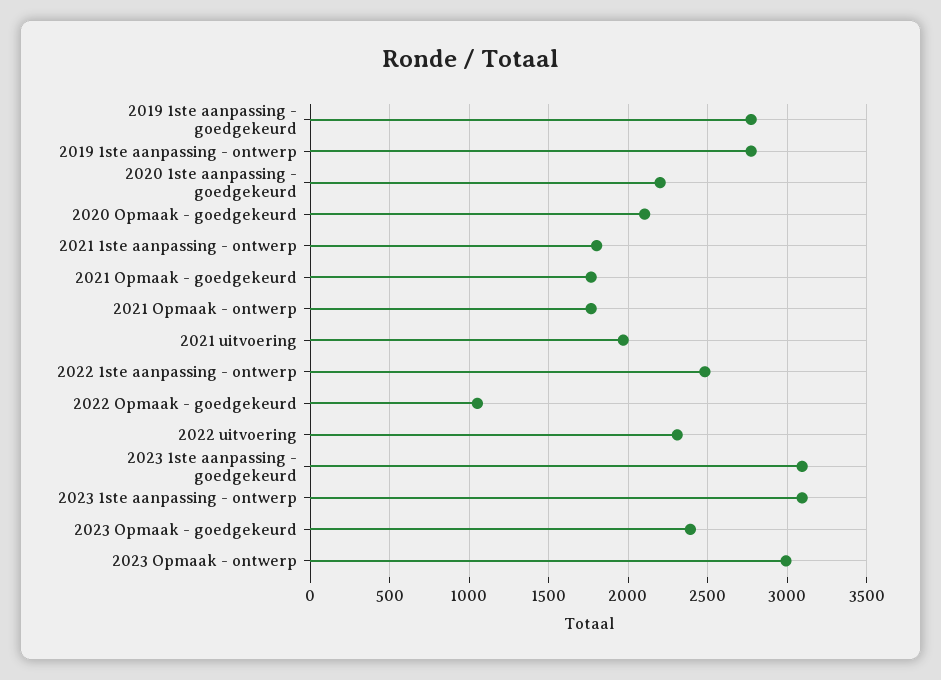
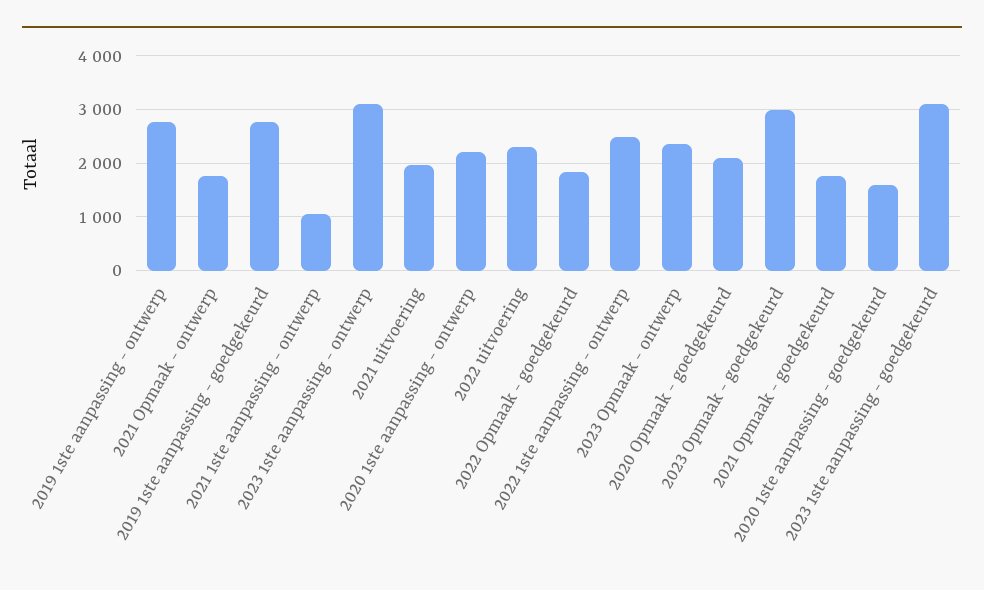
2020 1ste aanpassing - goedgekeurd: 2200 -> 1600
2021 1ste aanpassing - ontwerp: 1800 -> 1000
2022 Opmaak - goedgekeurd: 1050 -> 1800
2023 Opmaak - goedgekeurd: 2400 -> 3000
2023 Opmaak - ontwerp: 3000 -> 2400
2020 1ste aanpassing - ontwerp: none -> 2200

